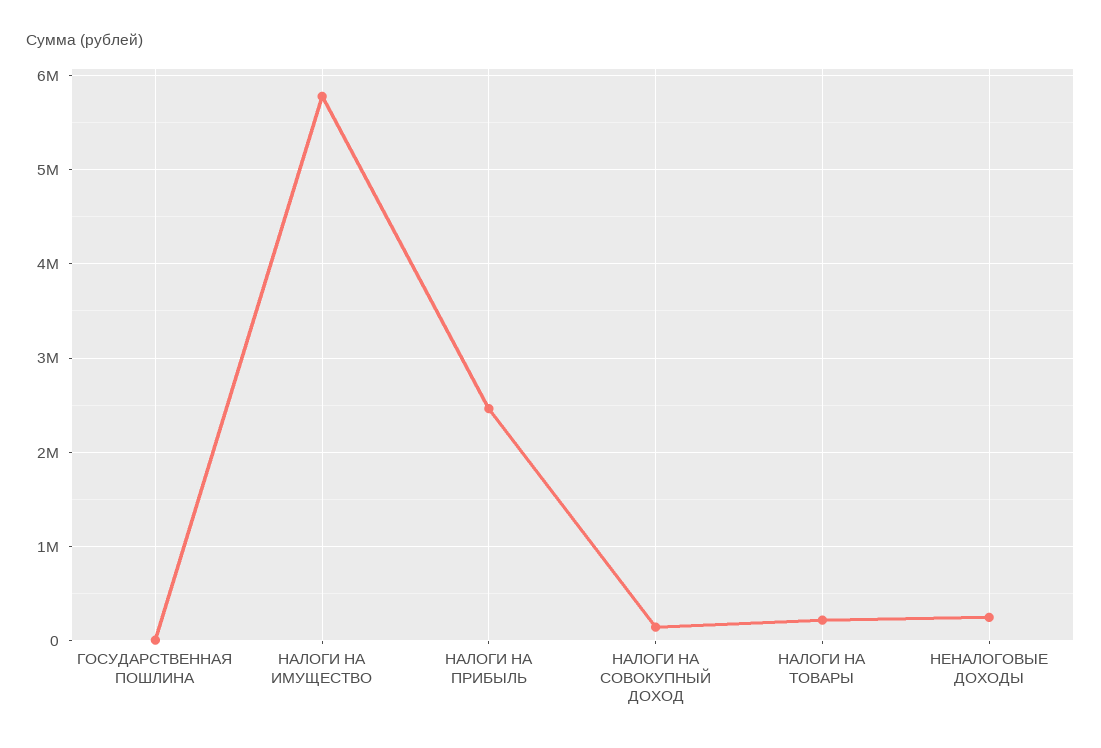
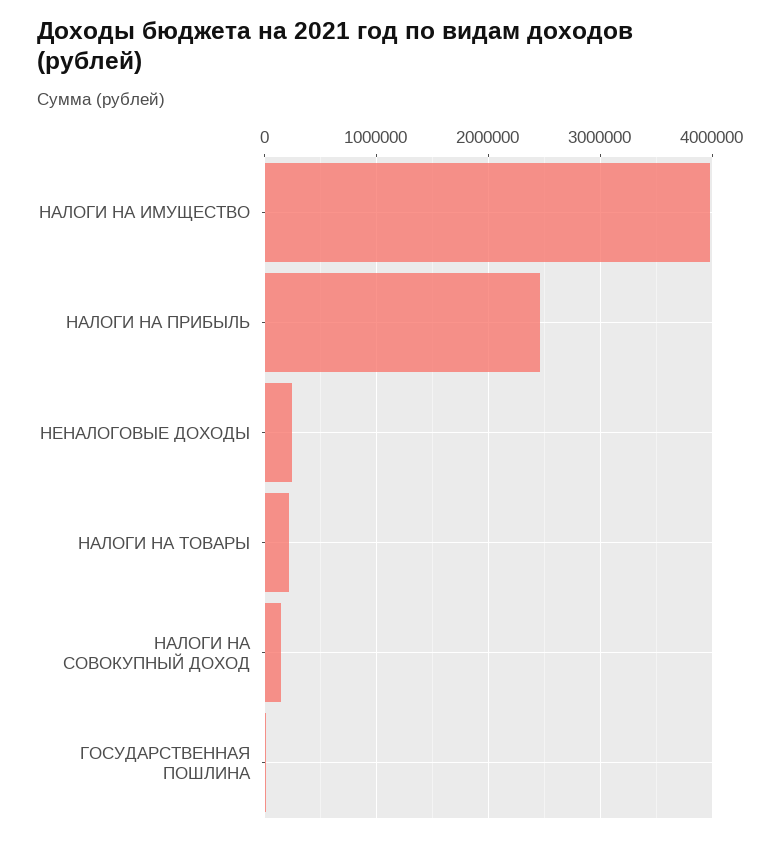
НАЛОГИ НА ИМУЩЕСТВО: 5800000 -> 4000000

